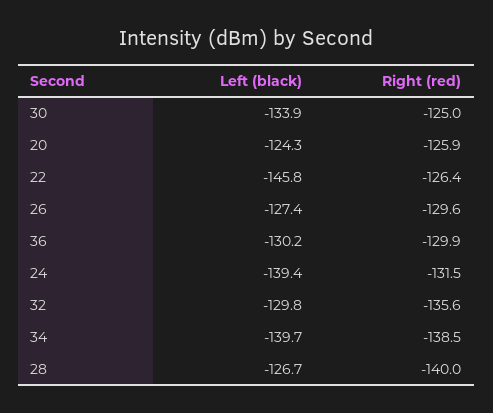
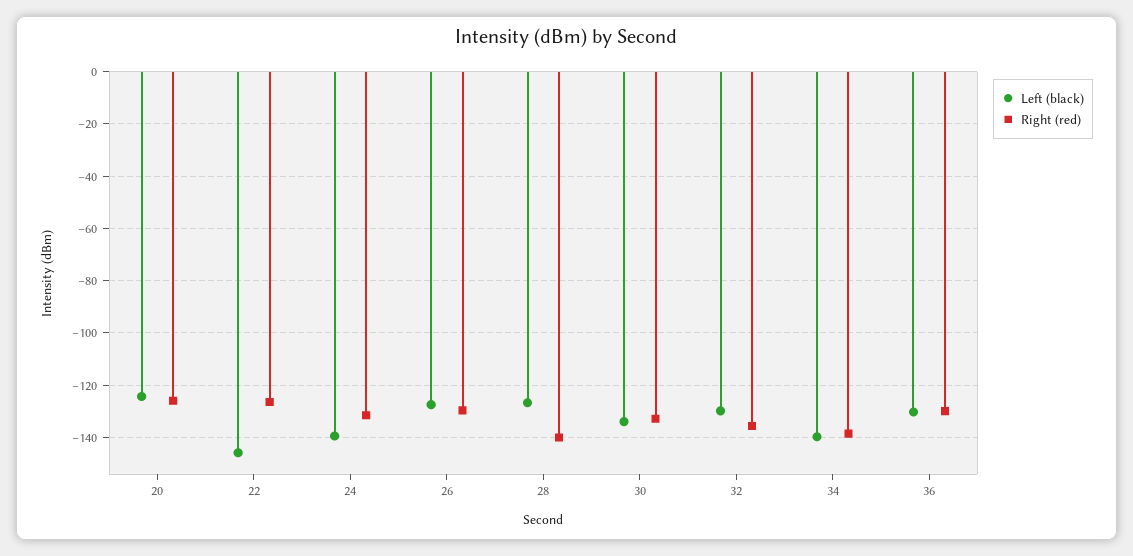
Right (red), 30: -125 -> -132.5

